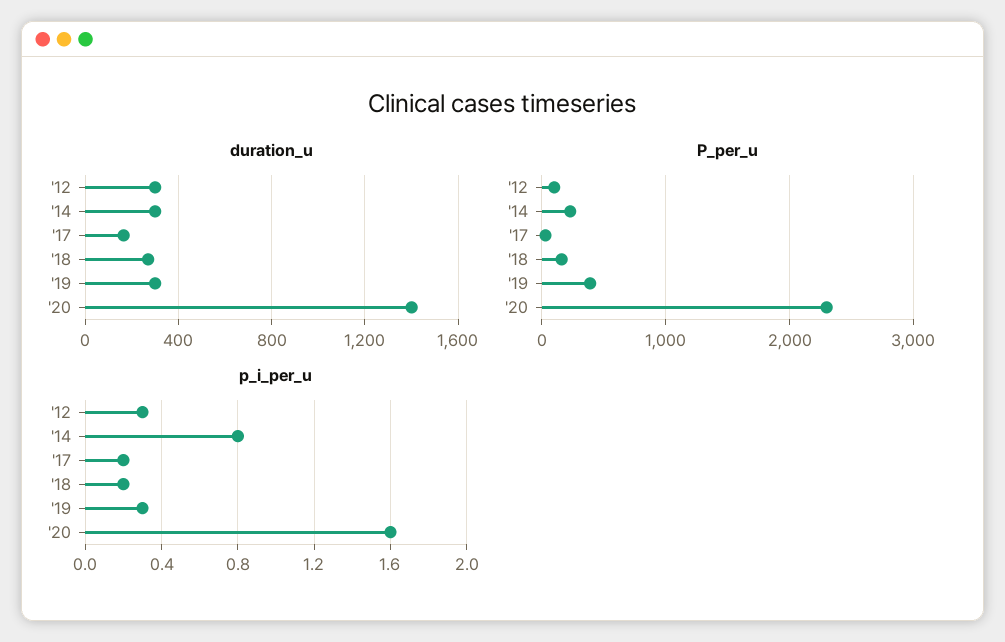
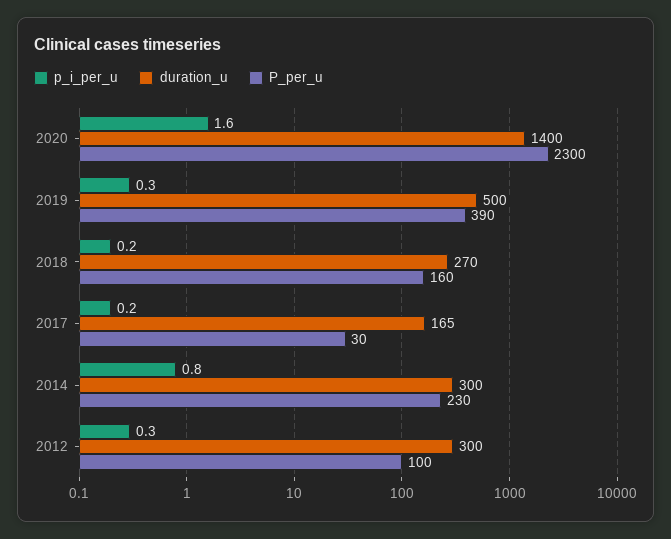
duration_u, '19: 300 -> 500

